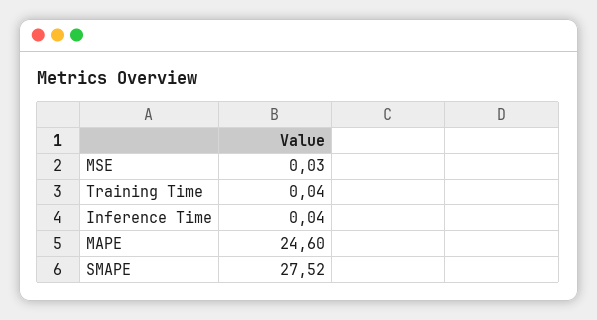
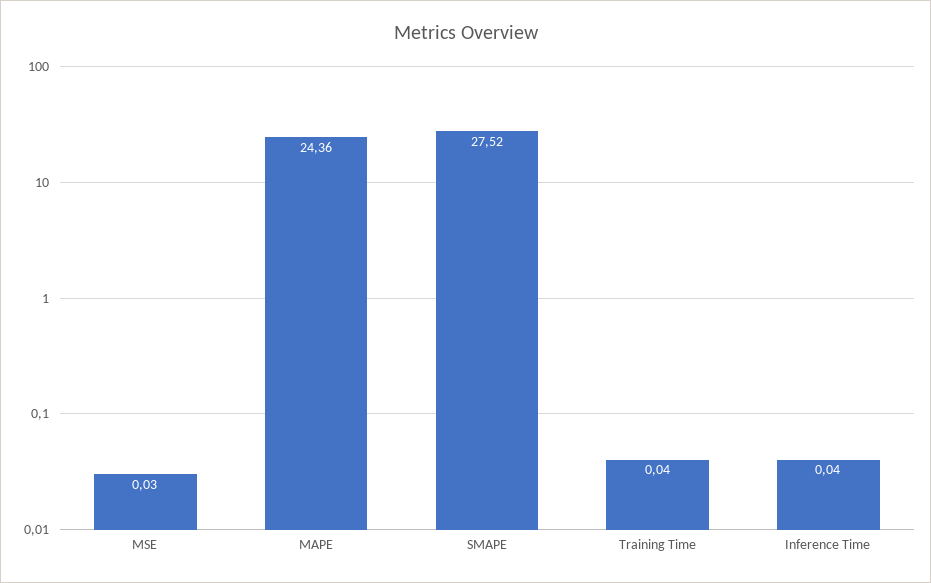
MAPE: 24.6 -> 24.36

